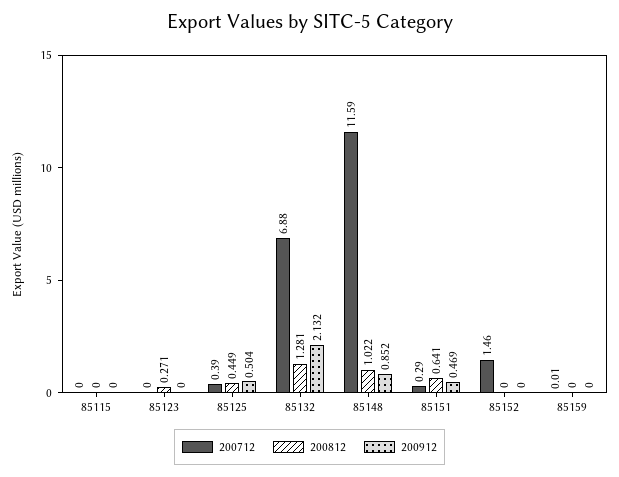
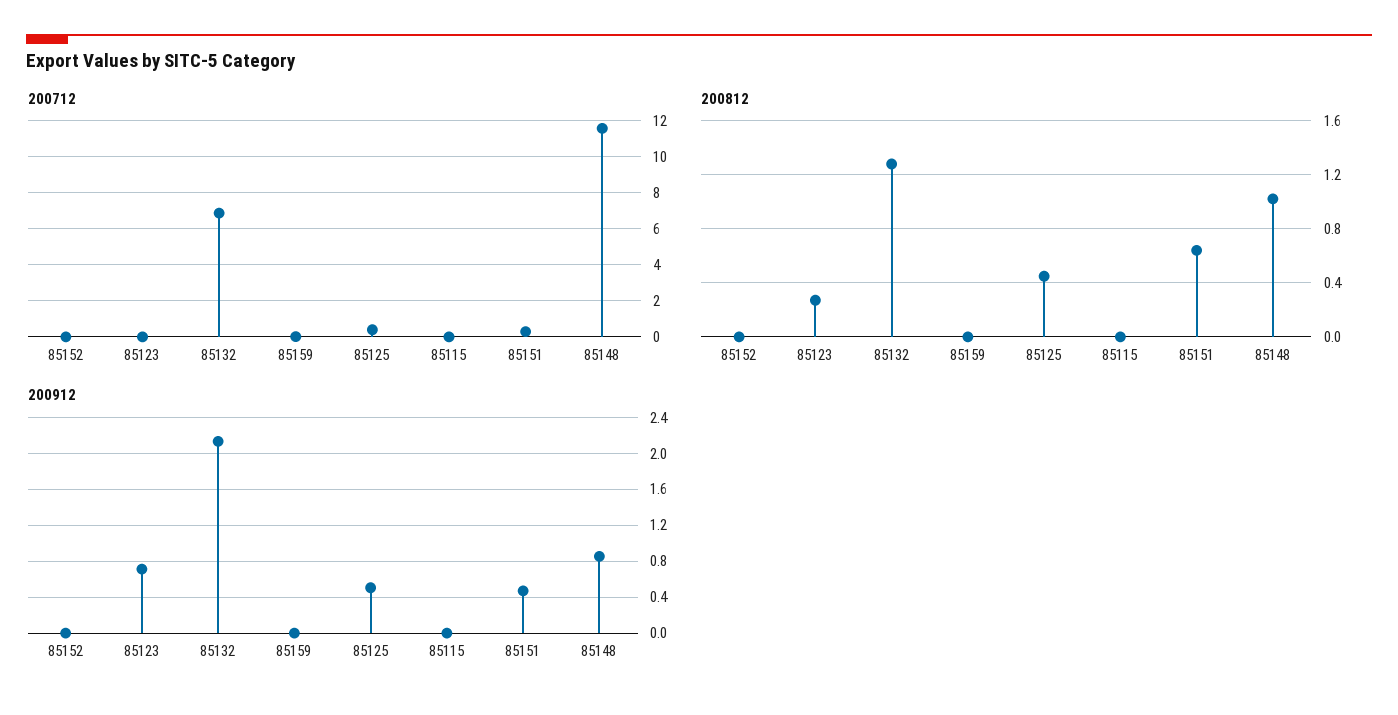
200912, 85123: 0 -> 0.7
200712, 85152: 1.46 -> 0

